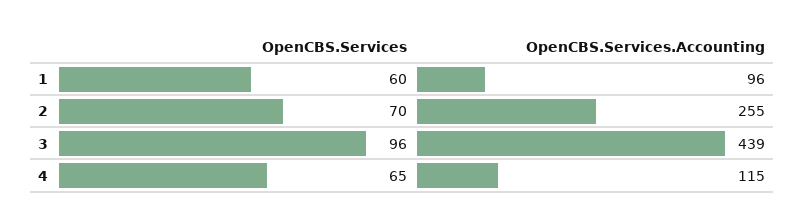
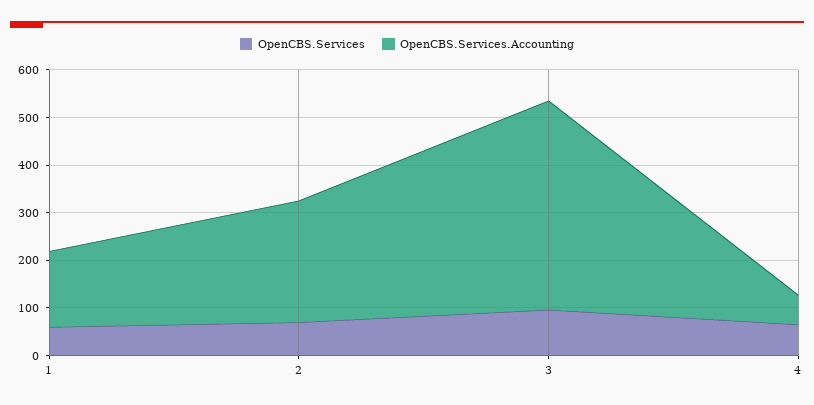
OpenCBS.Services.Accounting, 1: 96 -> 160
OpenCBS.Services.Accounting, 4: 115 -> 60

